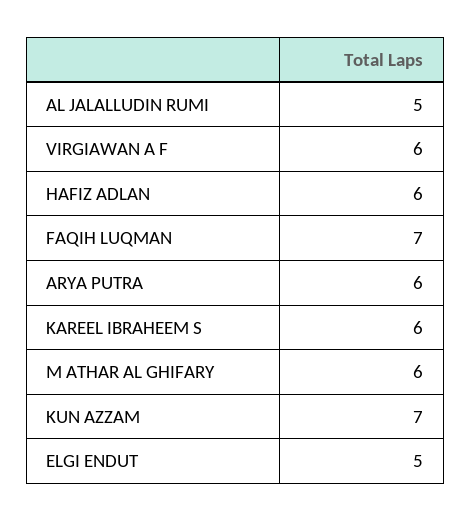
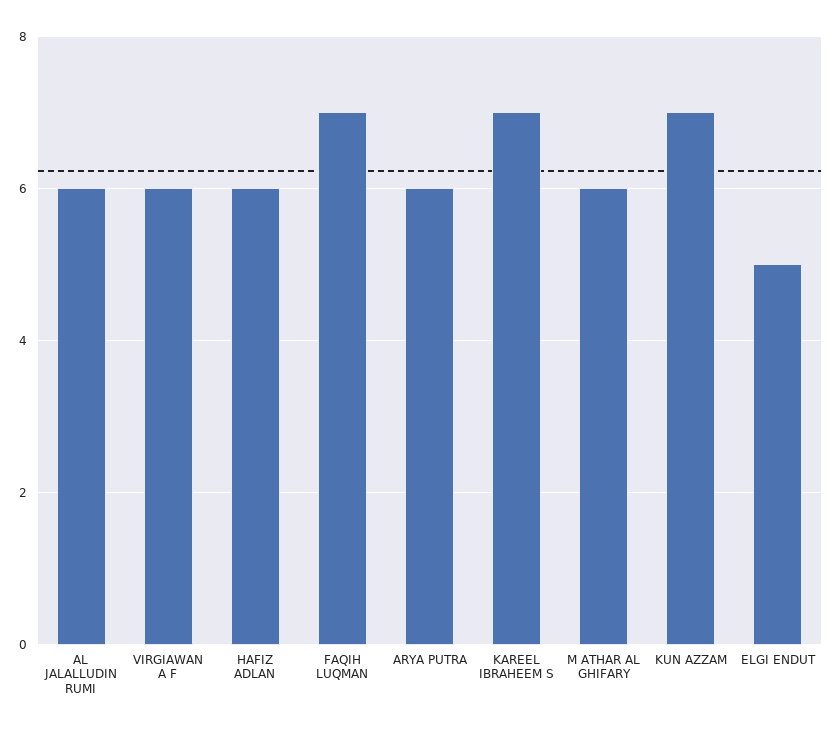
AL JALALLUDIN RUMI: 5 -> 6
KAREEL IBRAHEEM S: 6 -> 7

